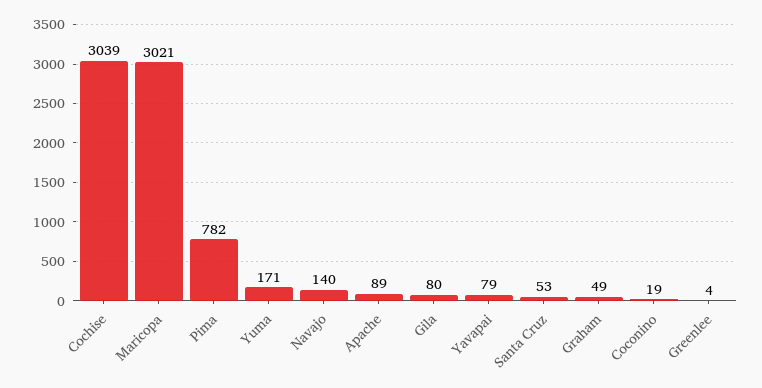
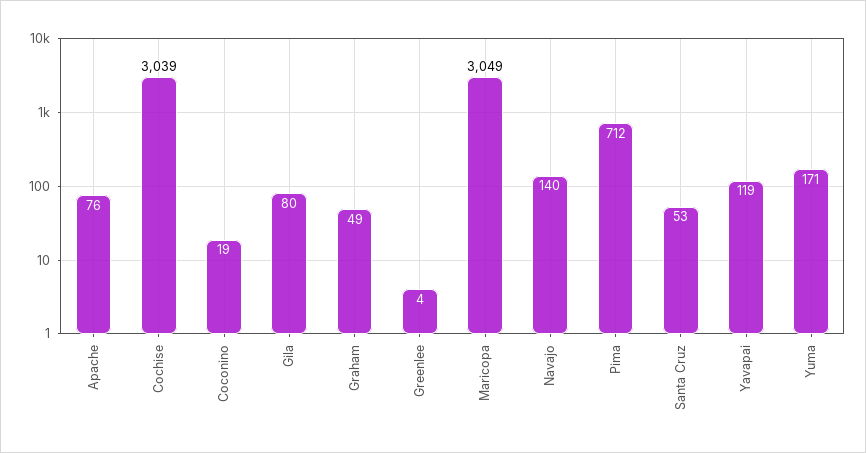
Maricopa: 3021 -> 3049
Pima: 782 -> 712
Apache: 89 -> 76
Yavapai: 79 -> 119

